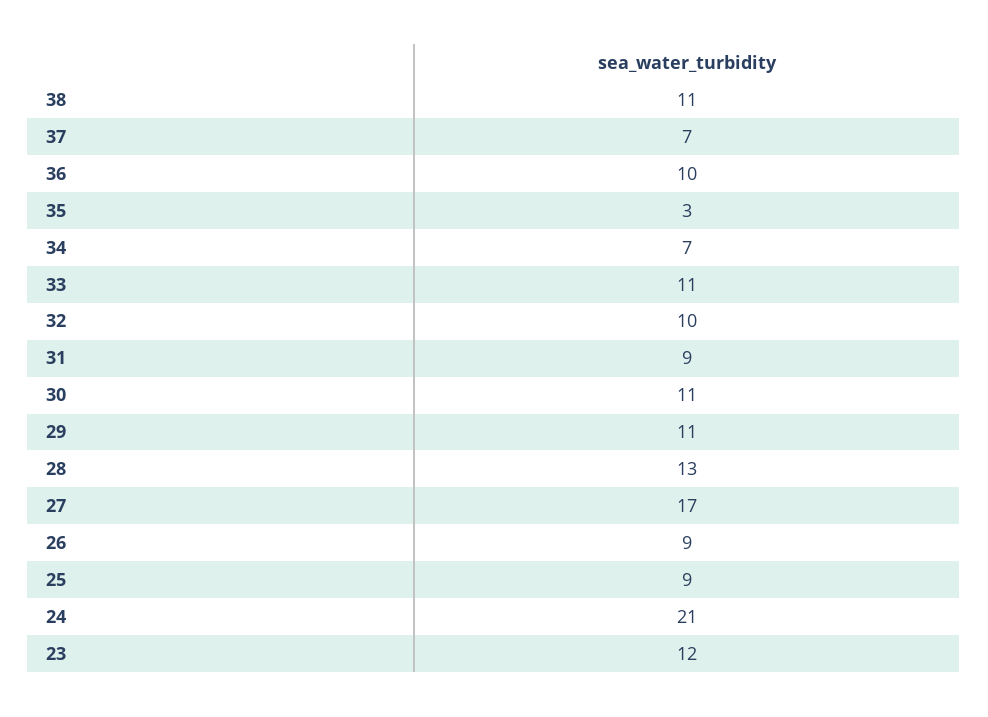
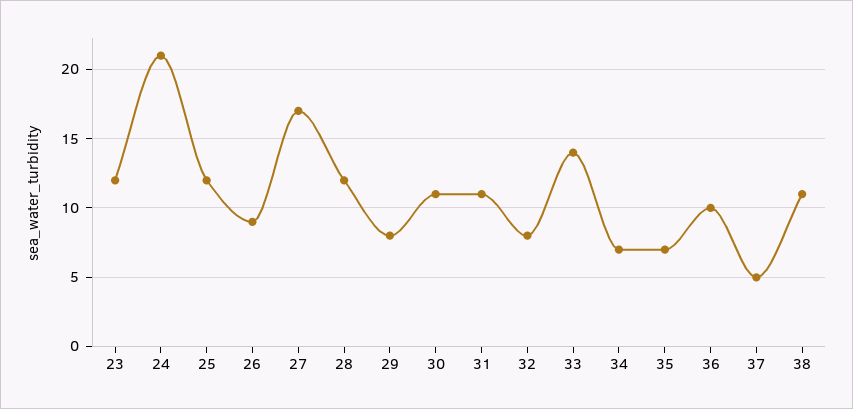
37: 7 -> 5
35: 3 -> 7
33: 11 -> 14
32: 10 -> 8
31: 9 -> 11
29: 11 -> 8
28: 13 -> 12
25: 9 -> 12

